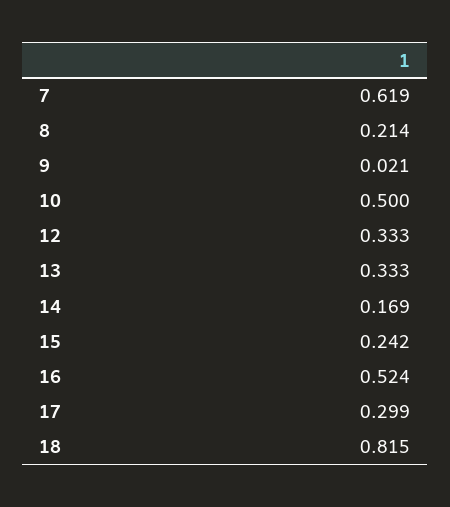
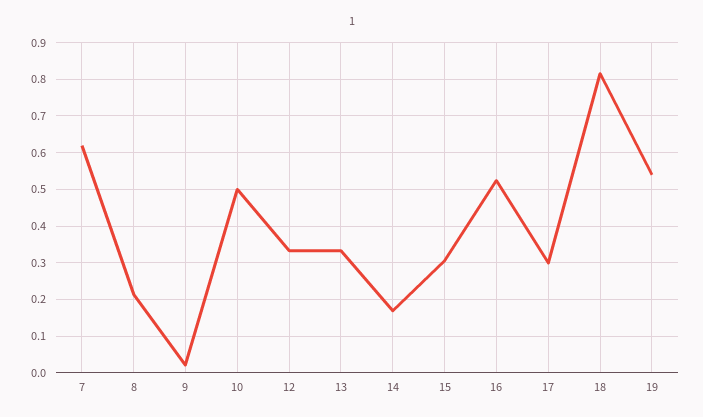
15: 0.242 -> 0.3
19: none -> 0.54

